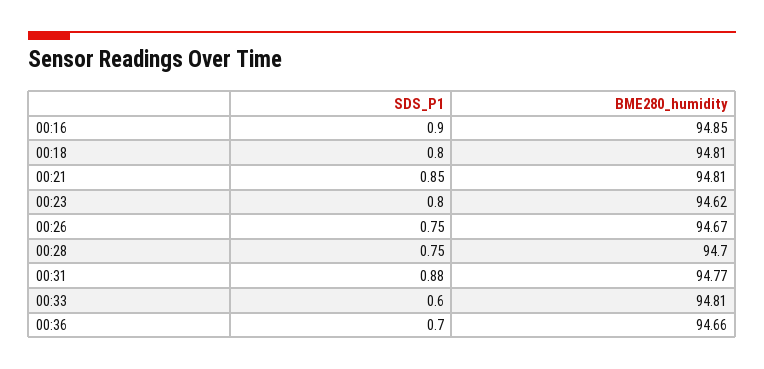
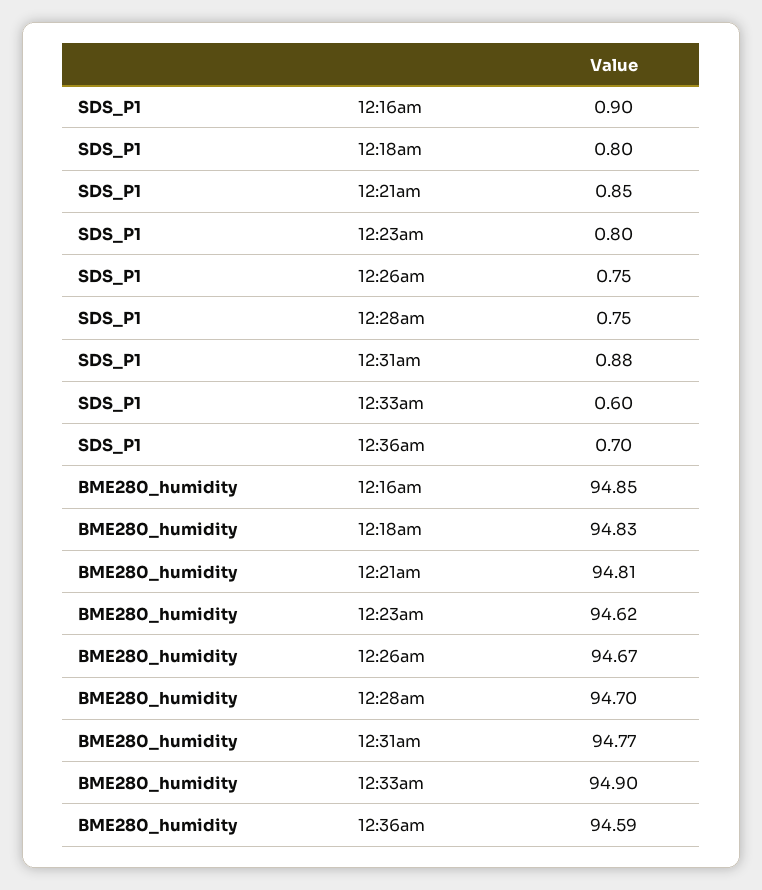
BME280_humidity, 00:18: 94.81 -> 94.83
BME280_humidity, 00:33: 94.81 -> 94.9
BME280_humidity, 00:36: 94.66 -> 94.59

